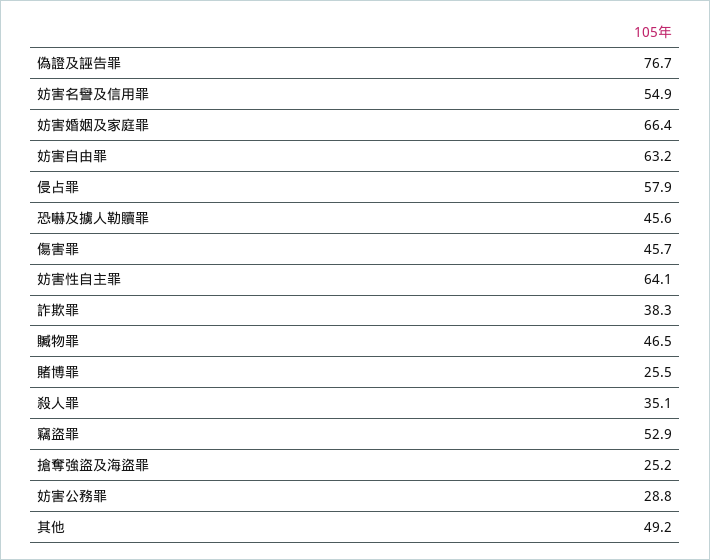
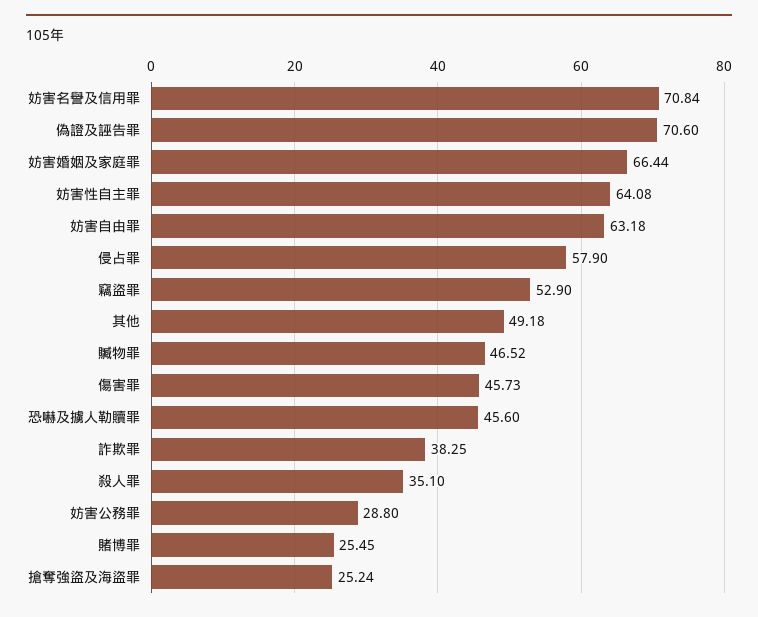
偽證及誣告罪: 76.7 -> 70.6
妨害名譽及信用罪: 54.9 -> 70.84

